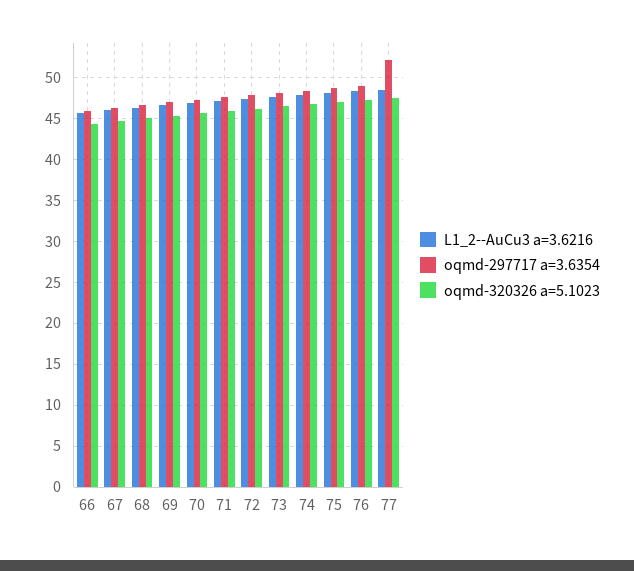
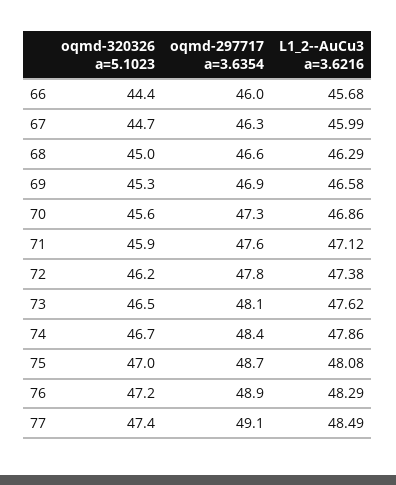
oqmd-297717 a=3.6354, 77: 52 -> 49.1

